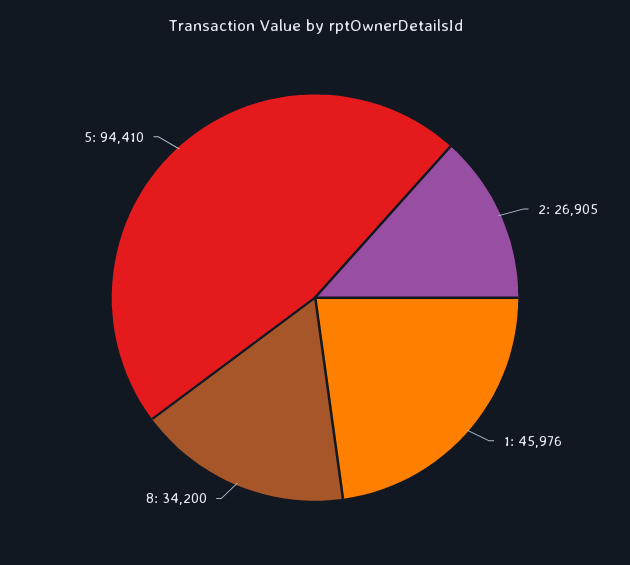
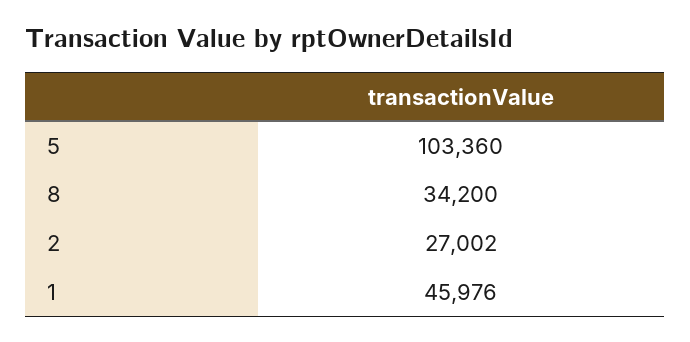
2: 26905 -> 27002
5: 94410 -> 103360

